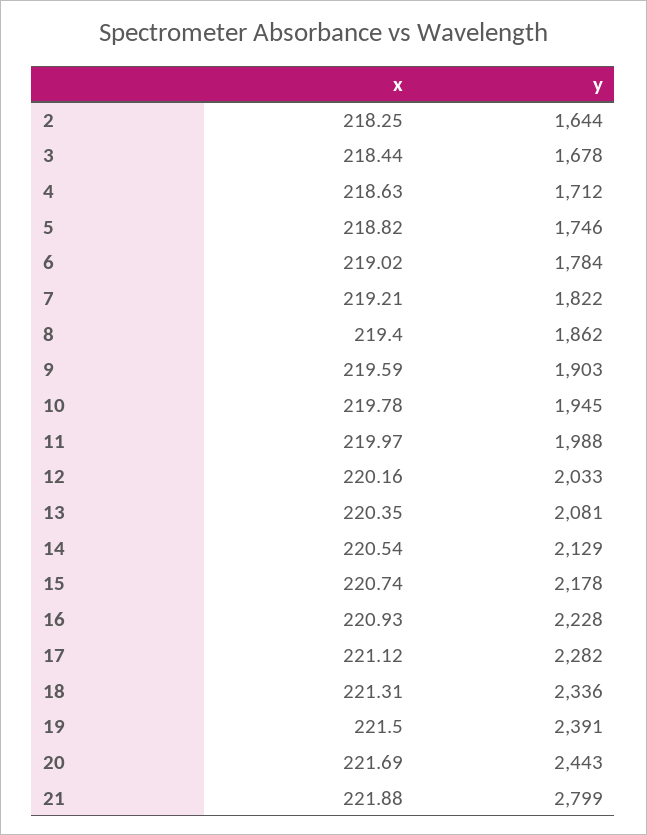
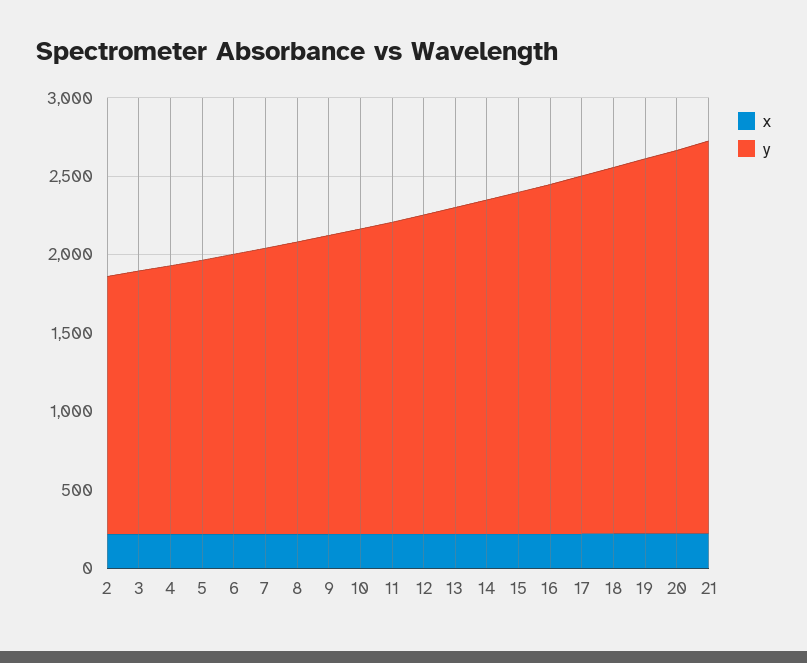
y, 21: 2799 -> 2500

